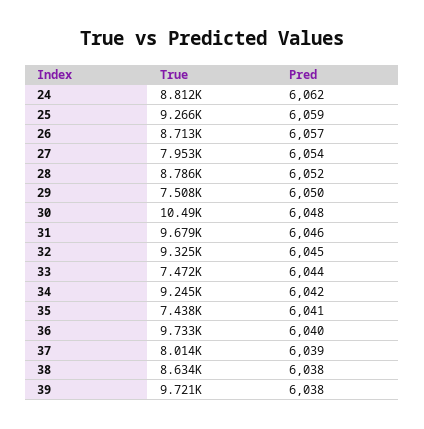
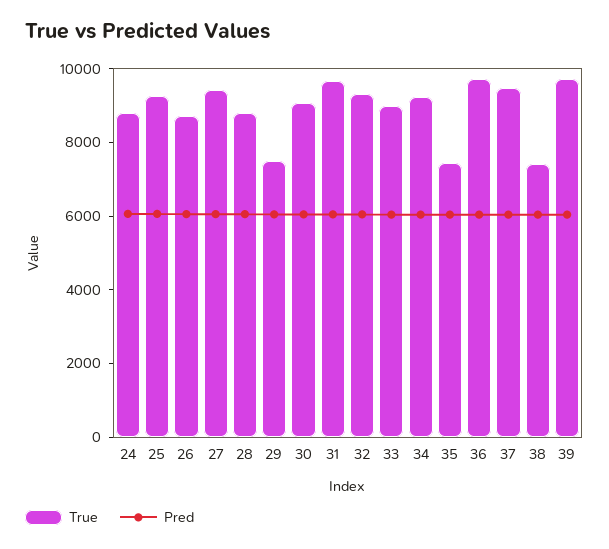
True, 27: 7953 -> 9500
True, 30: 10490 -> 9000
True, 33: 7472 -> 9000
True, 37: 8014 -> 9500
True, 38: 8634 -> 7500

